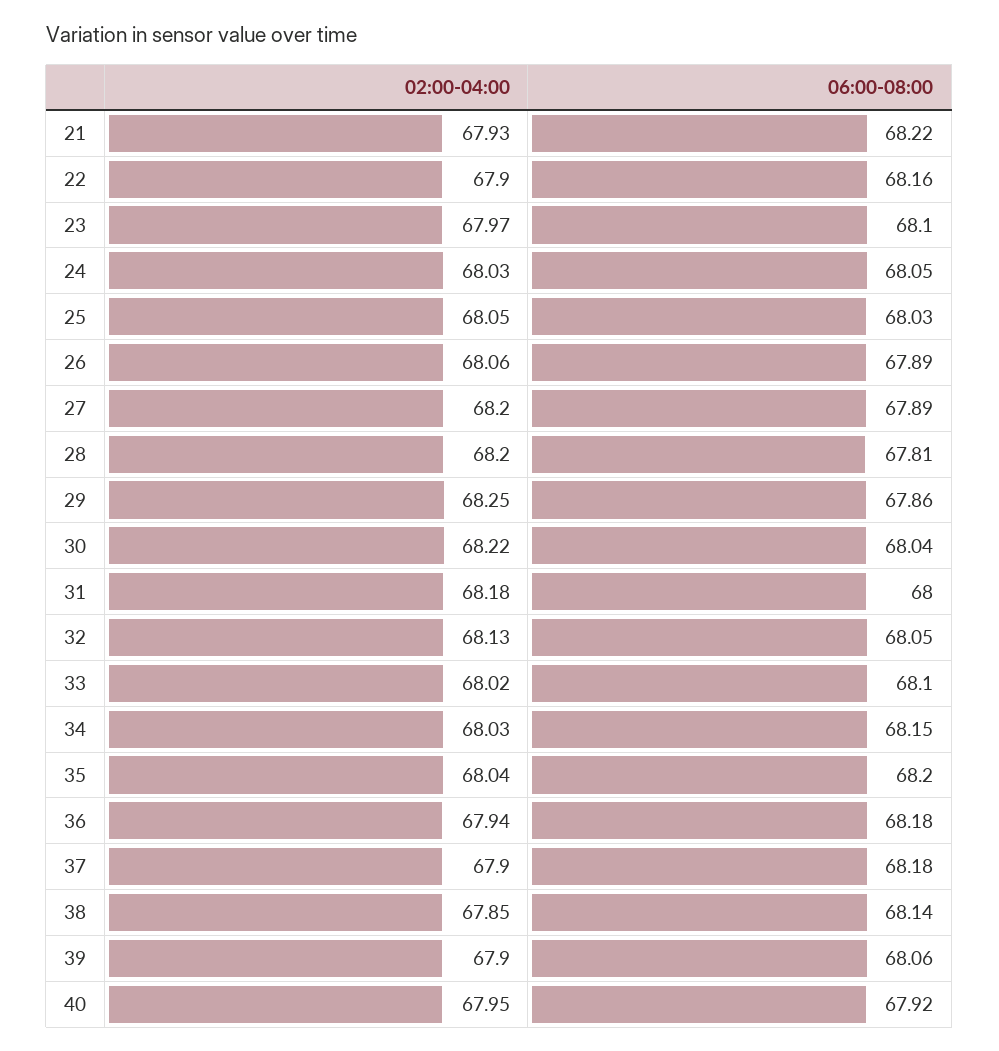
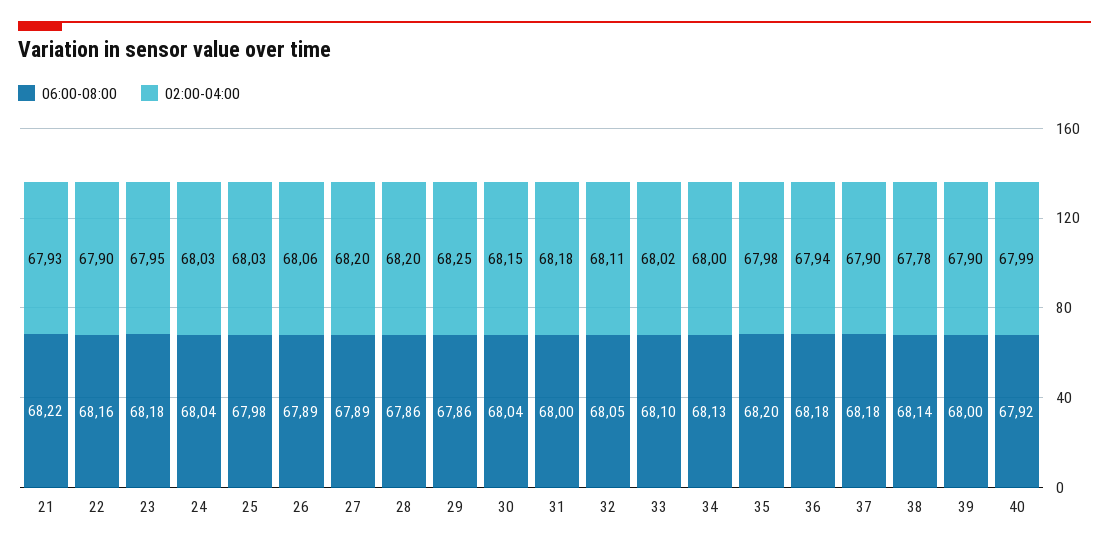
02:00-04:00, 23: 67.97 -> 67.95
06:00-08:00, 23: 68.1 -> 68.18
06:00-08:00, 24: 68.05 -> 68.04
02:00-04:00, 25: 68.05 -> 68.03
06:00-08:00, 25: 68.03 -> 67.98
06:00-08:00, 28: 67.81 -> 67.86
02:00-04:00, 30: 68.22 -> 68.15
02:00-04:00, 32: 68.13 -> 68.11
02:00-04:00, 34: 68.03 -> 68
06:00-08:00, 34: 68.15 -> 68.13
02:00-04:00, 35: 68.04 -> 67.98
02:00-04:00, 38: 67.85 -> 67.78
06:00-08:00, 39: 68.06 -> 68
02:00-04:00, 40: 67.95 -> 67.99

